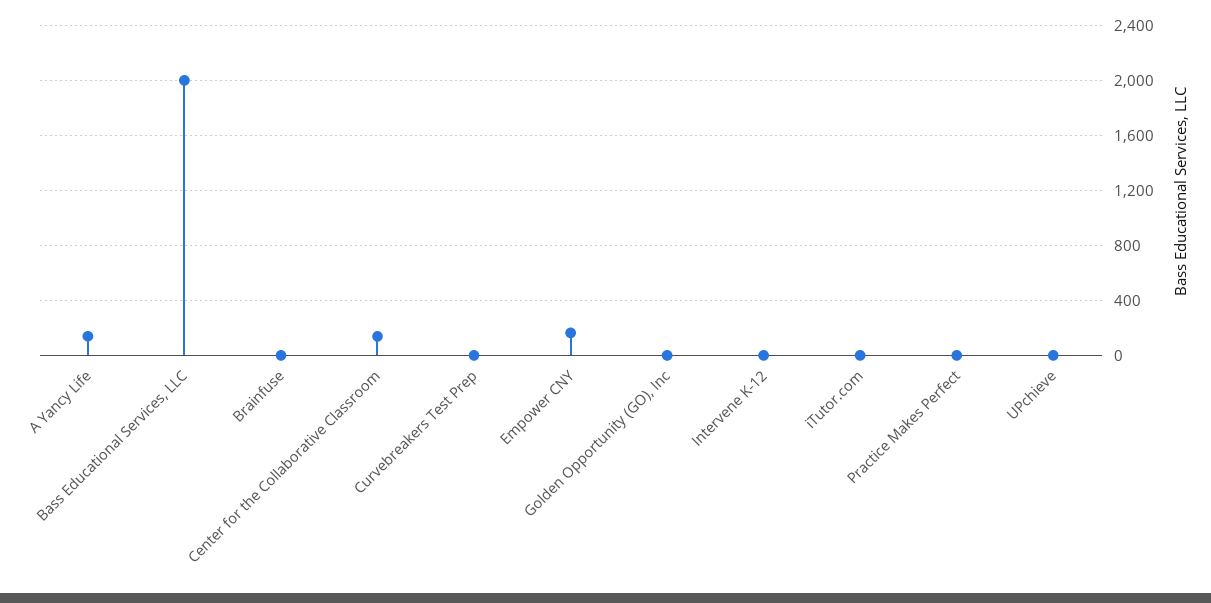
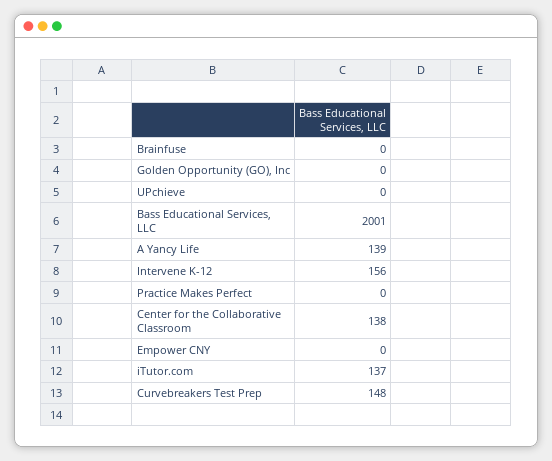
Curvebreakers Test Prep: 0 -> 148
Empower CNY: 150 -> 0
Intervene K-12: 0 -> 156
iTutor.com: 0 -> 137

